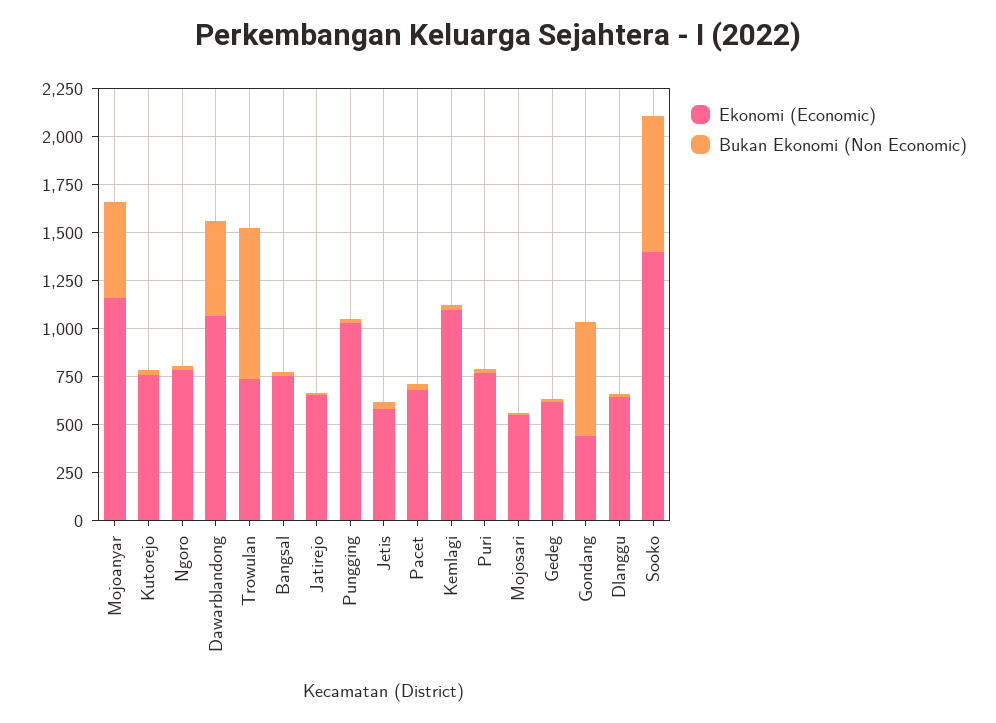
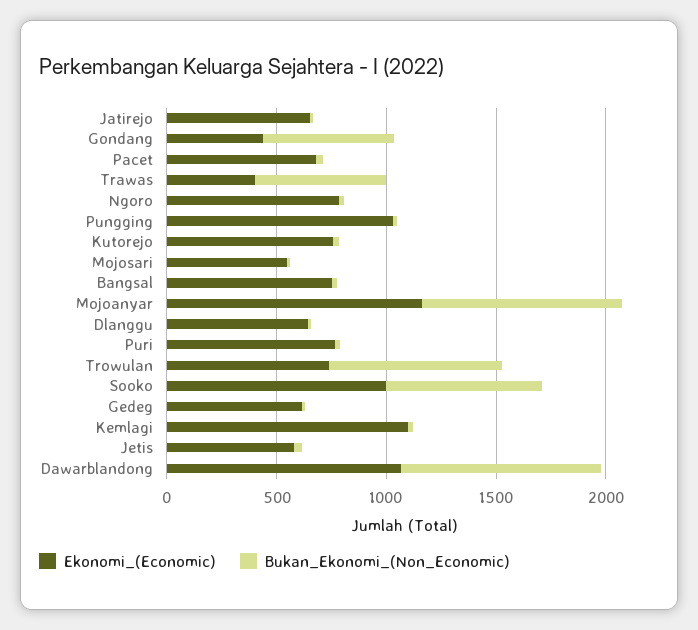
Bukan Ekonomi (Non Economic), Mojoanyar: 500 -> 900
Bukan Ekonomi (Non Economic), Dawarblandong: 500 -> 900
Ekonomi (Economic), Sooko: 1400 -> 1000
Ekonomi (Economic), Trawas: none -> 400
Bukan Ekonomi (Non Economic), Trawas: none -> 600

